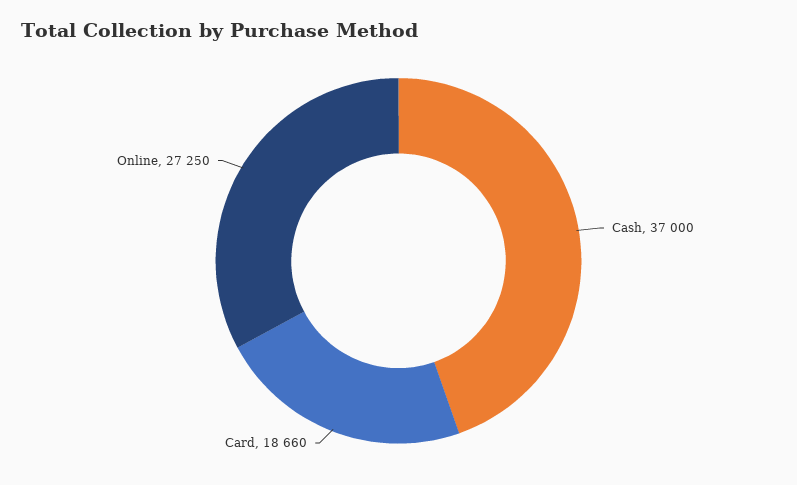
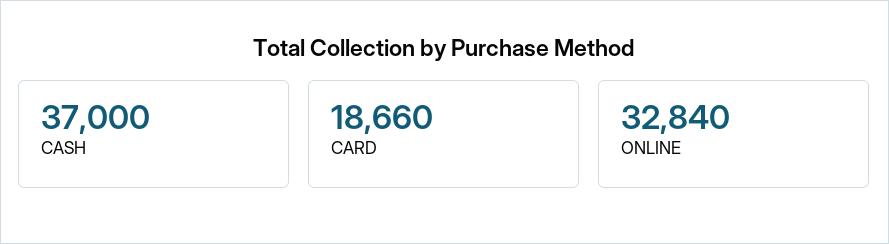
Online: 27250 -> 32840

